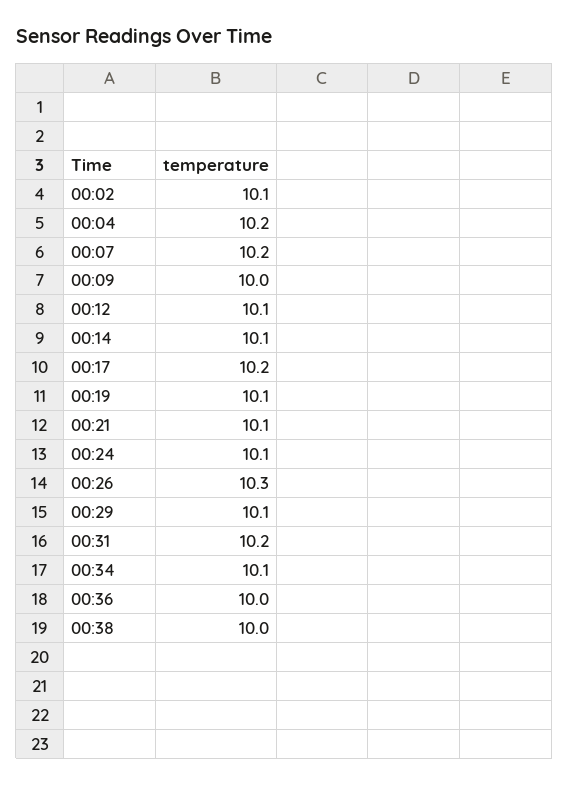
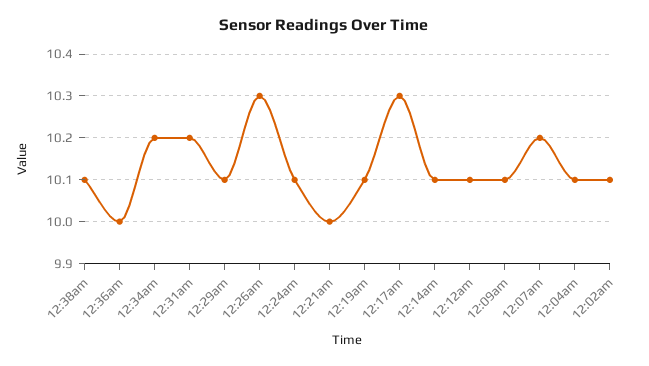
00:04: 10.2 -> 10.1
00:09: 10 -> 10.1
00:17: 10.2 -> 10.3
00:21: 10.1 -> 10
00:34: 10.1 -> 10.2
00:38: 10 -> 10.1

